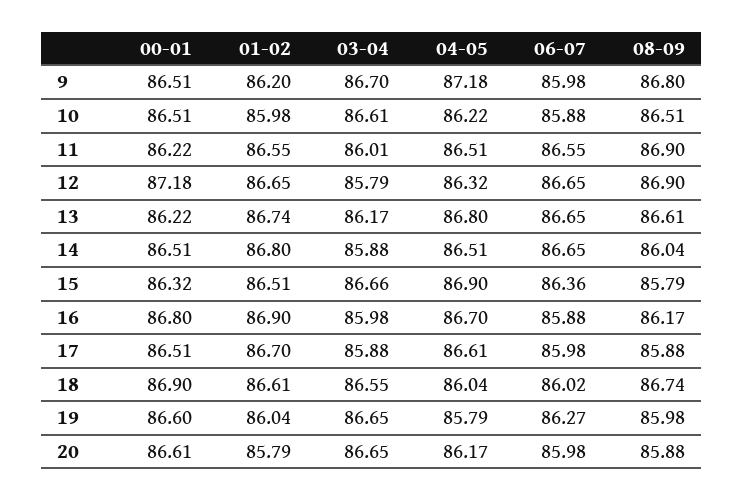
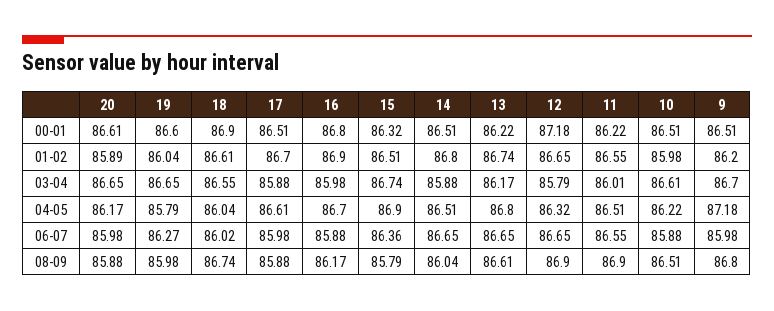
03-04, 15: 86.66 -> 86.74
01-02, 20: 85.79 -> 85.89

